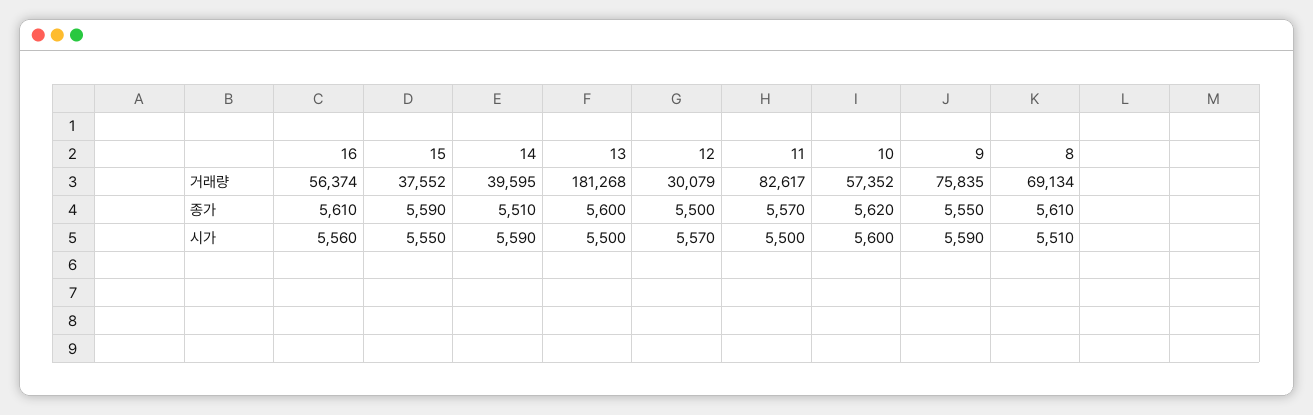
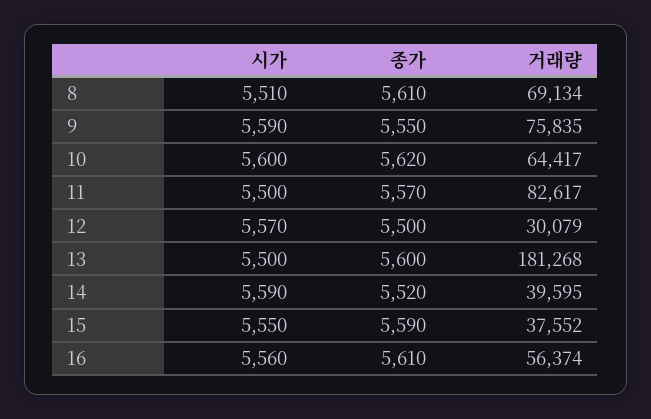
10, 거래량: 57352 -> 64417
14, 종가: 5510 -> 5520

